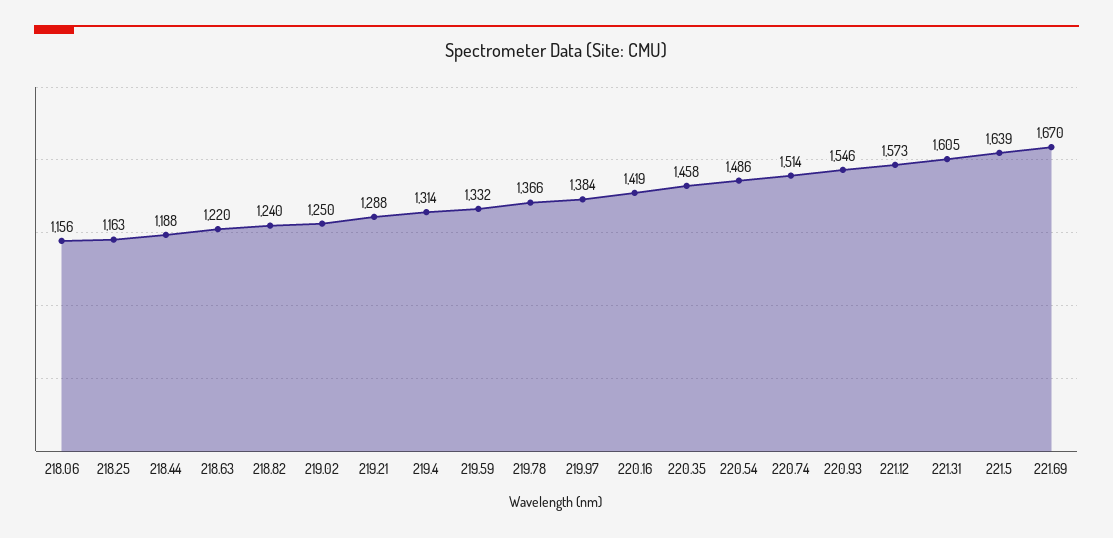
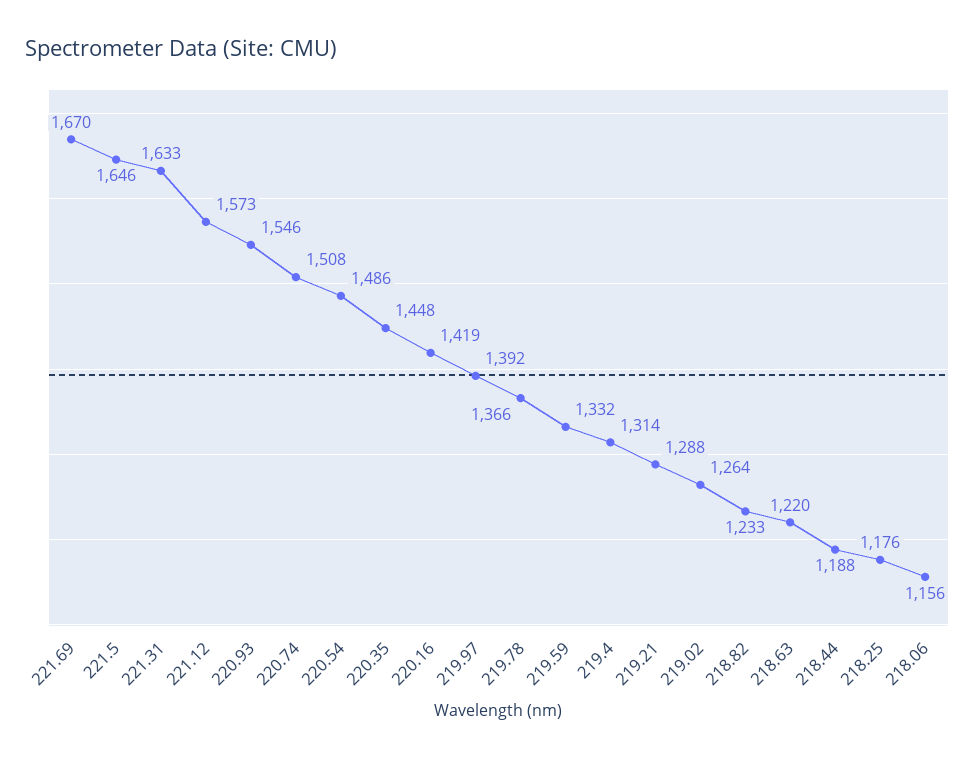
218.25: 1163 -> 1176
218.82: 1240 -> 1233
219.02: 1250 -> 1264
219.97: 1384 -> 1392
220.35: 1458 -> 1448
220.74: 1514 -> 1508
221.31: 1605 -> 1633
221.5: 1639 -> 1646

